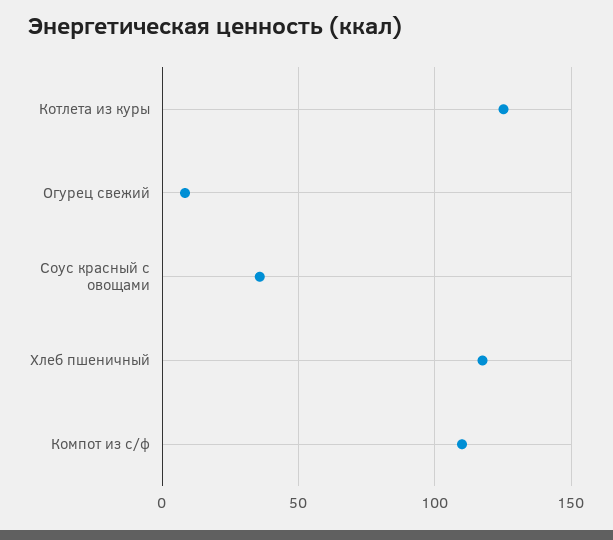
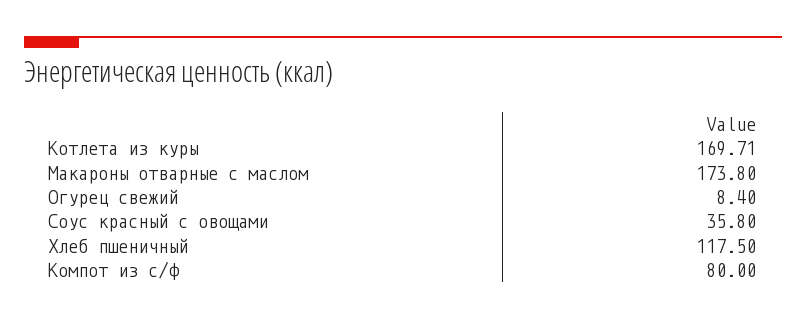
Котлета из куры: 125 -> 169.71
Компот из с/ф: 110 -> 80
Макароны отварные с маслом: none -> 173.8

